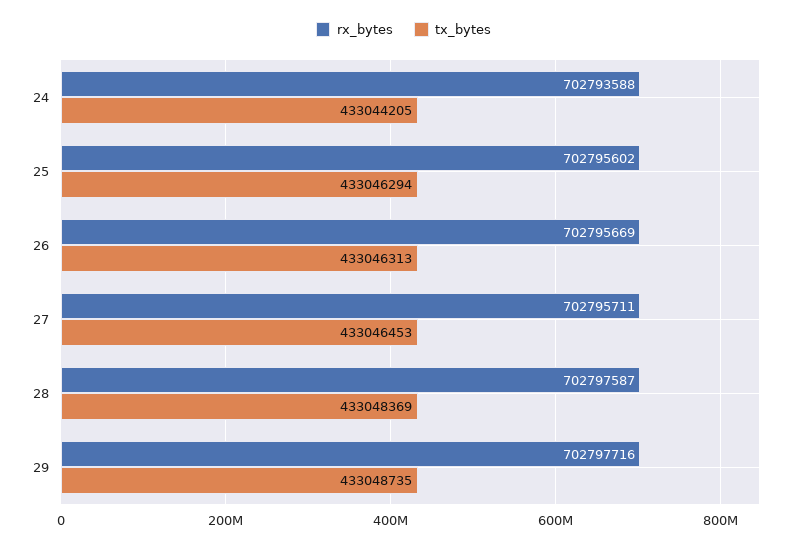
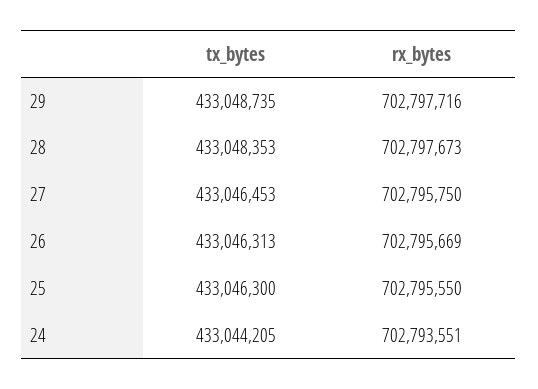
rx_bytes, 24: 702793588 -> 702793551
rx_bytes, 25: 702795602 -> 702795550
tx_bytes, 25: 433046294 -> 433046300
rx_bytes, 27: 702795711 -> 702795750
rx_bytes, 28: 702797587 -> 702797673
tx_bytes, 28: 433048369 -> 433048353

